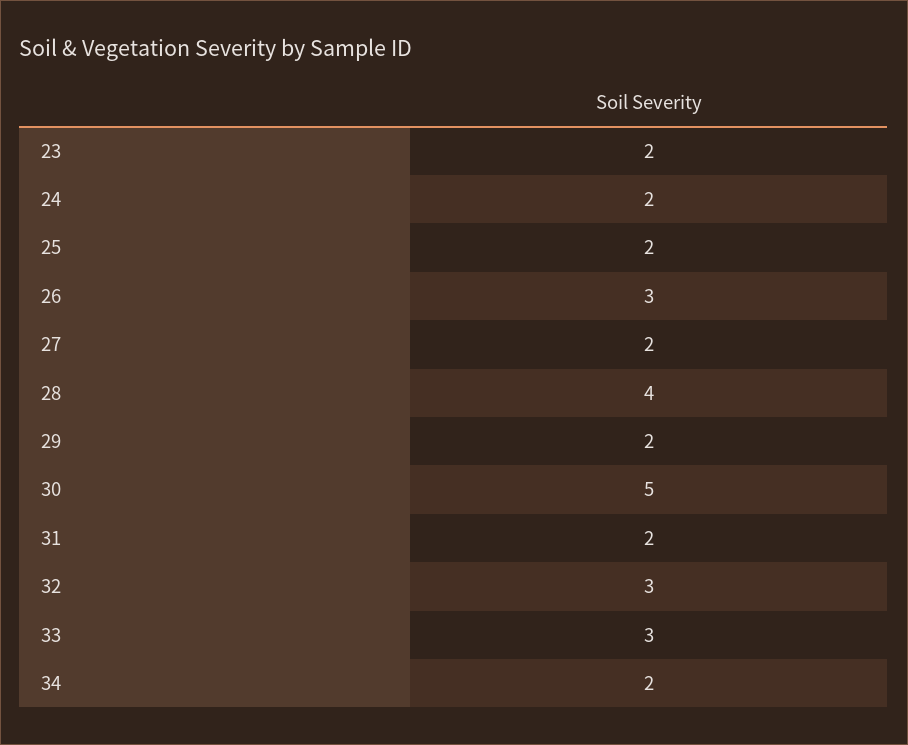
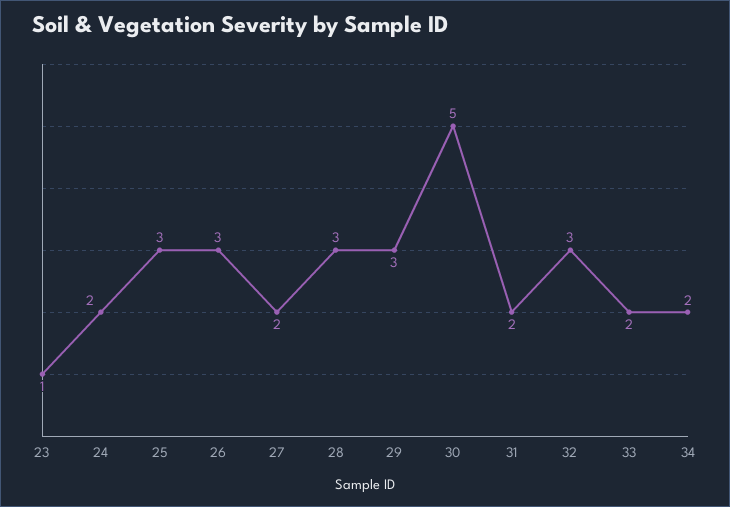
23: 2 -> 1
25: 2 -> 3
28: 4 -> 3
29: 2 -> 3
33: 3 -> 2

